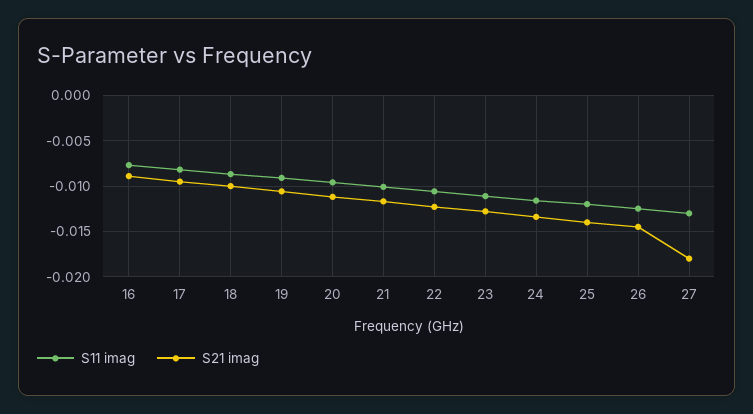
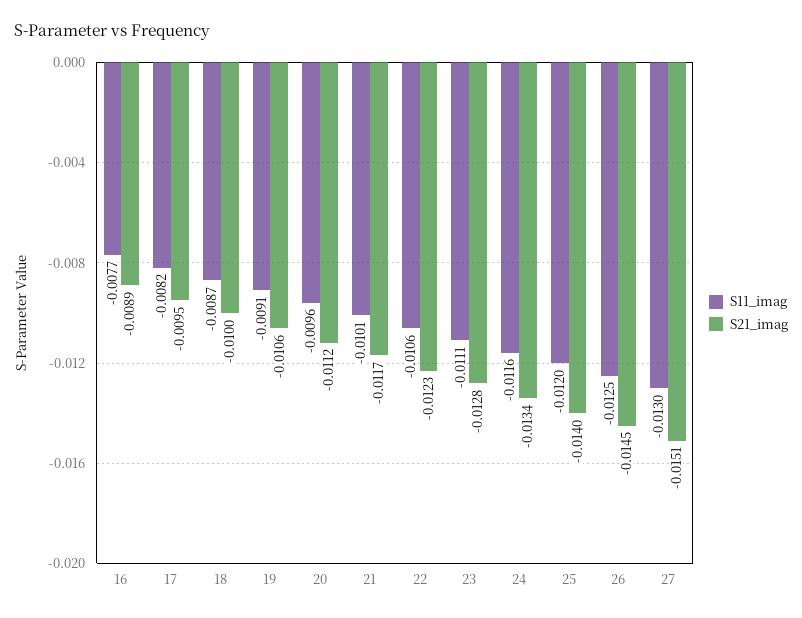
S21 imag, 27: -0.018 -> -0.0151

